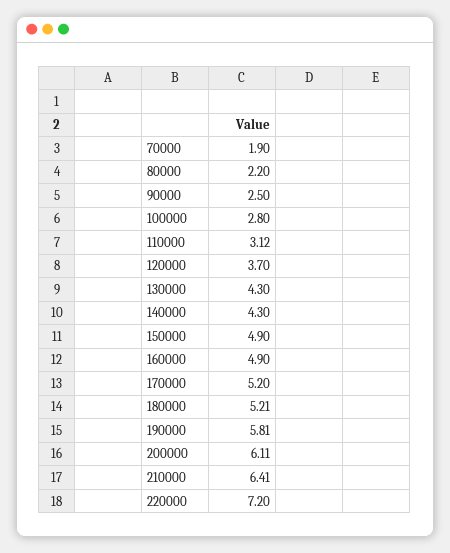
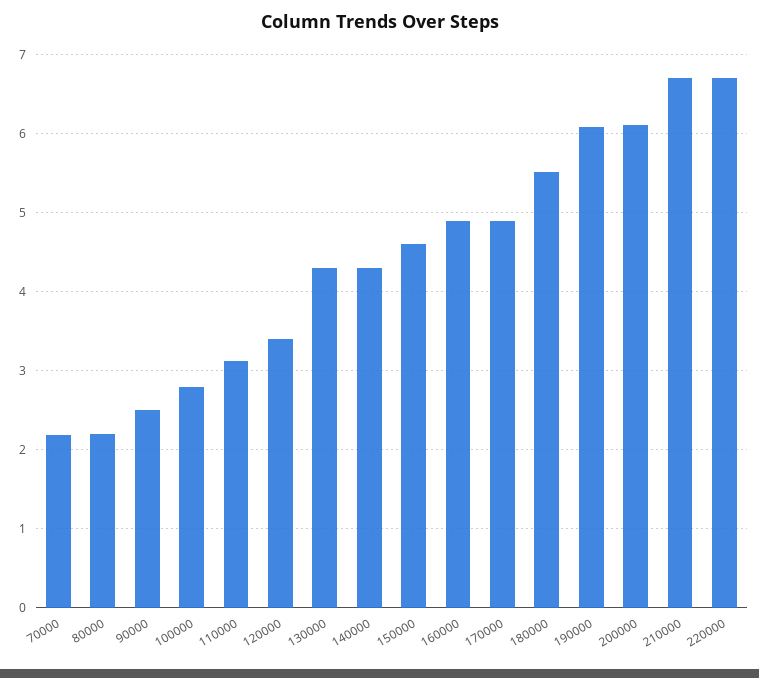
70000: 1.9 -> 2.2
120000: 3.7 -> 3.4
150000: 4.9 -> 4.6
170000: 5.2 -> 4.9
180000: 5.21 -> 5.5
190000: 5.81 -> 6.1
210000: 6.41 -> 6.7
220000: 7.2 -> 6.7

